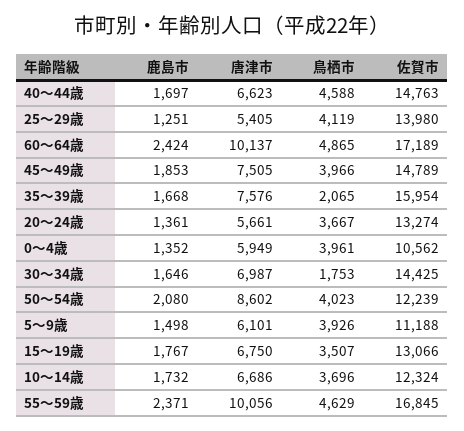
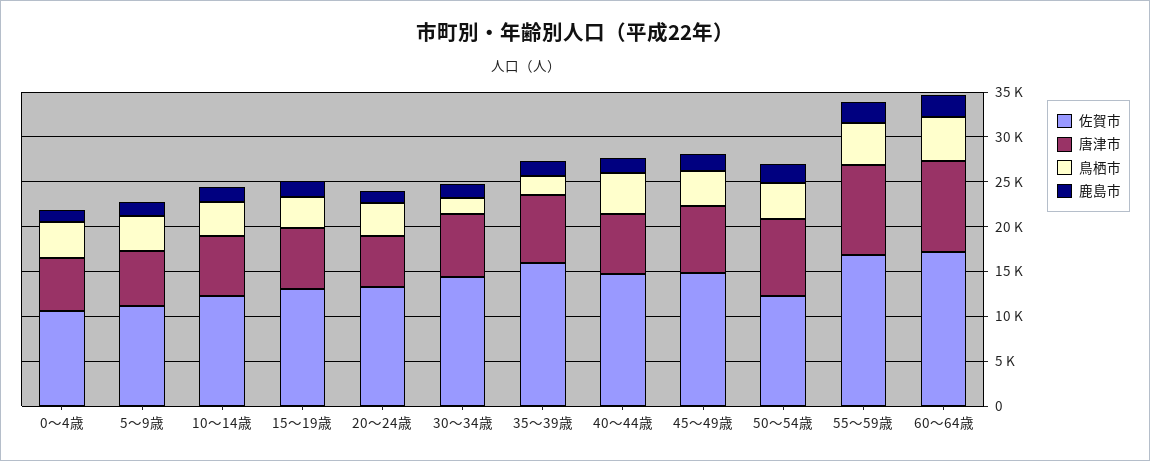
鹿島市, 25～29歳: 1251 -> none
唐津市, 25～29歳: 5405 -> none
鳥栖市, 25～29歳: 4119 -> none
佐賀市, 25～29歳: 13980 -> none

